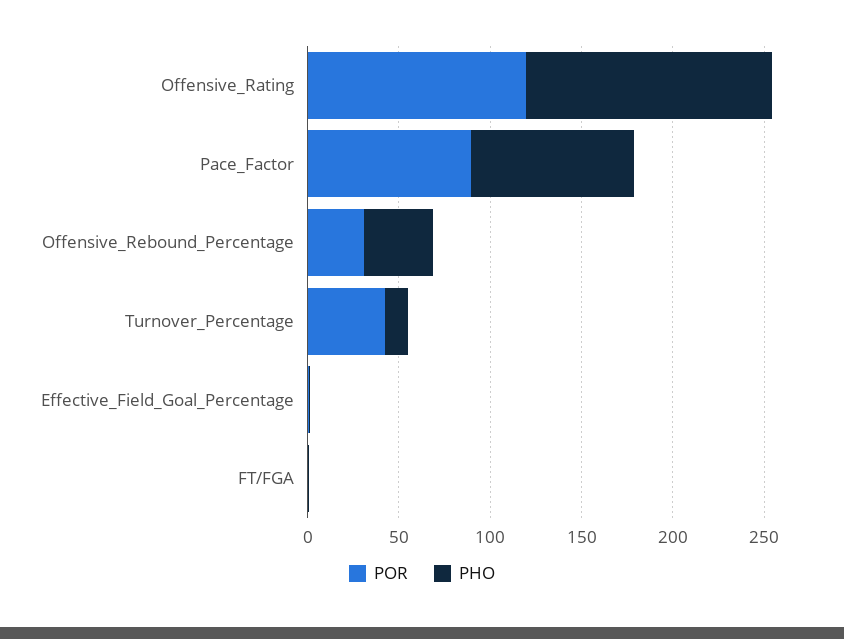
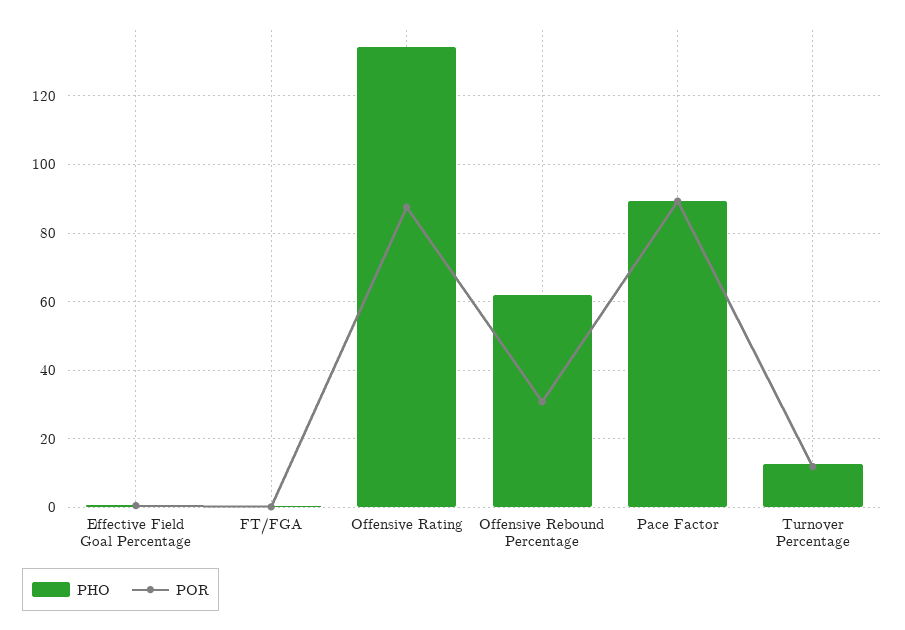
POR, Offensive_Rating: 120 -> 88
PHO, Offensive_Rebound_Percentage: 40 -> 62
POR, Turnover_Percentage: 40 -> 12

